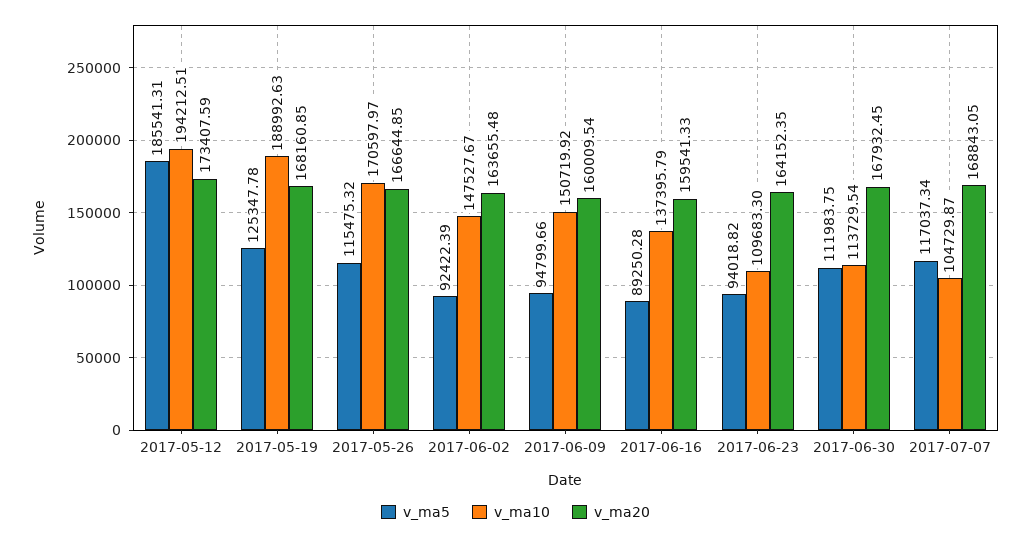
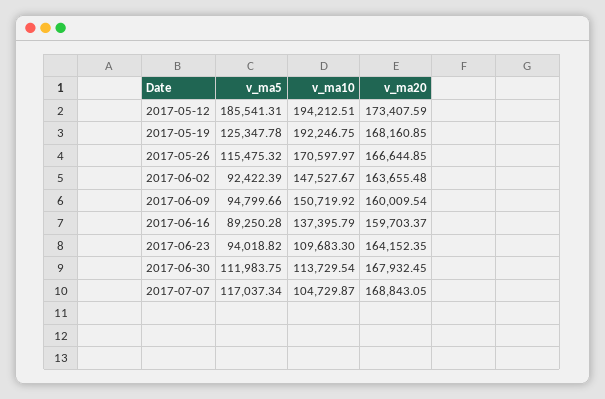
v_ma10, 2017-05-19: 188992.63 -> 192246.75
v_ma20, 2017-06-16: 159541.33 -> 159703.37

